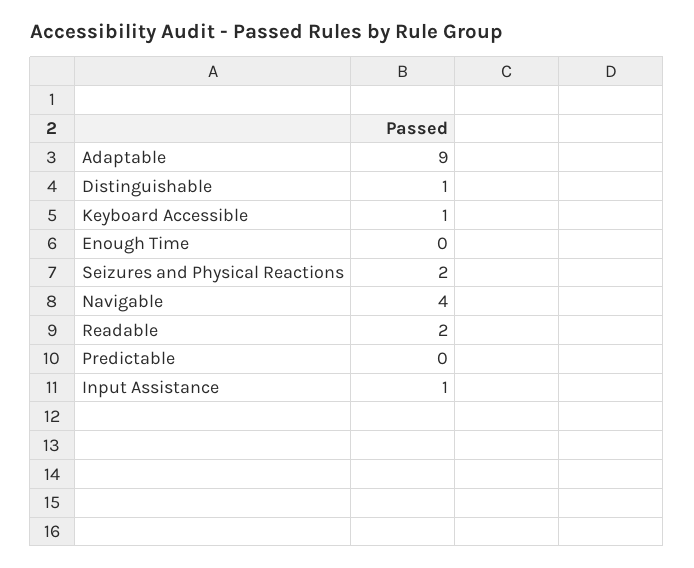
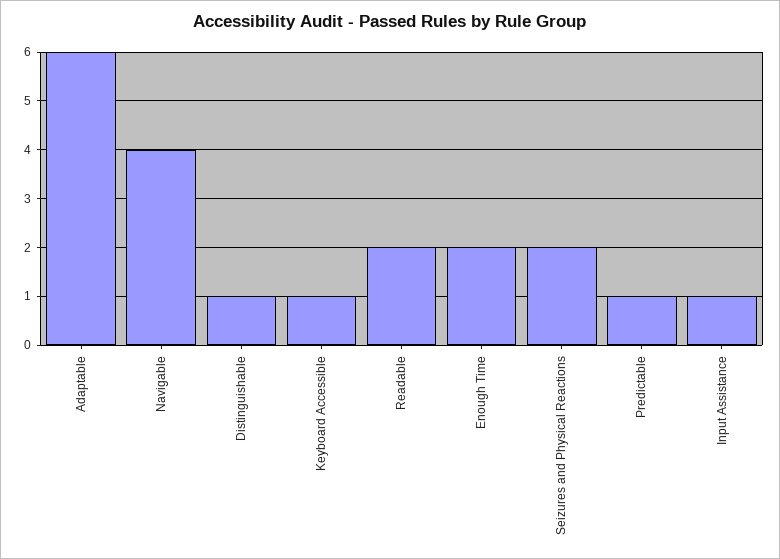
Adaptable: 9 -> 6
Enough Time: 0 -> 2
Predictable: 0 -> 1

